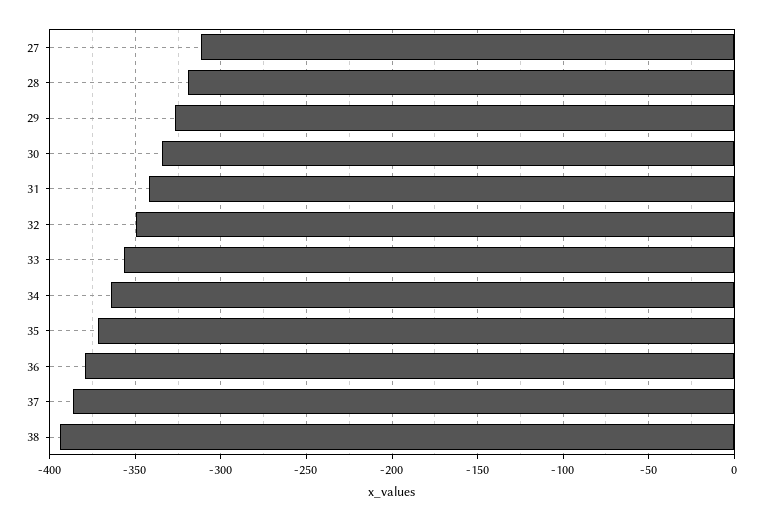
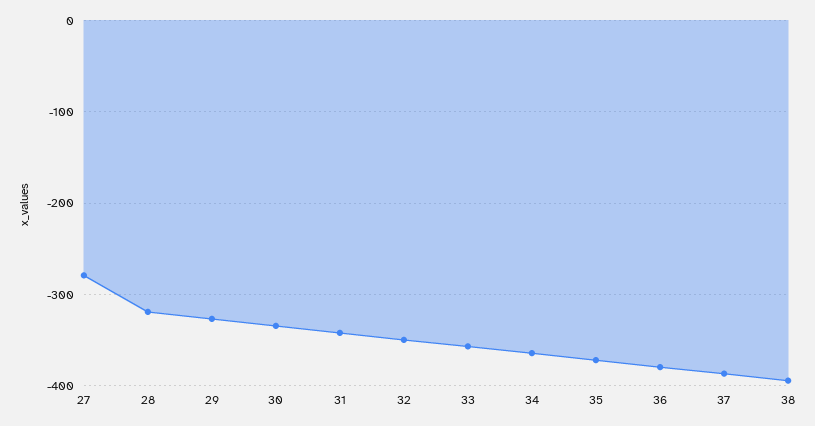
27: -310 -> -280

